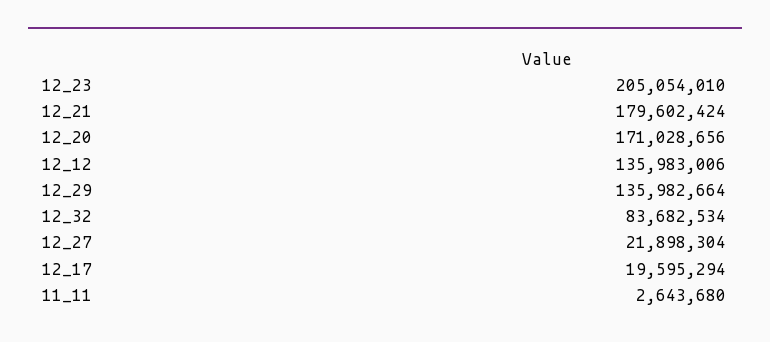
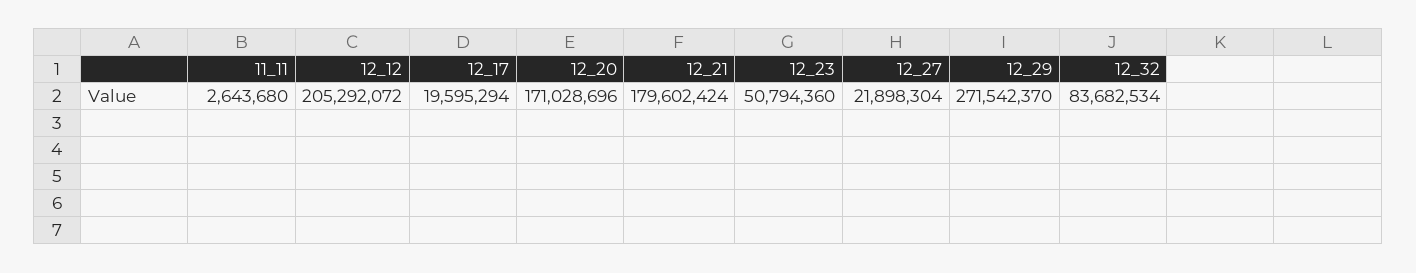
12_23: 205054010 -> 50794360
12_20: 171028656 -> 171028696
12_12: 135983006 -> 205292072
12_29: 135982664 -> 271542370

